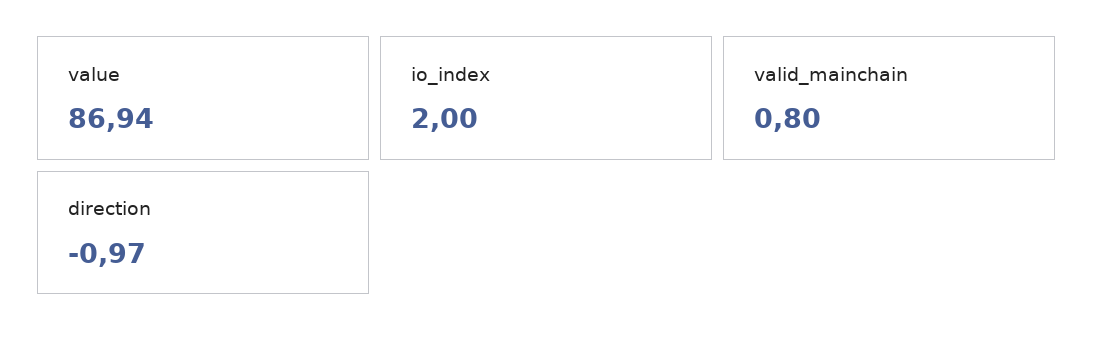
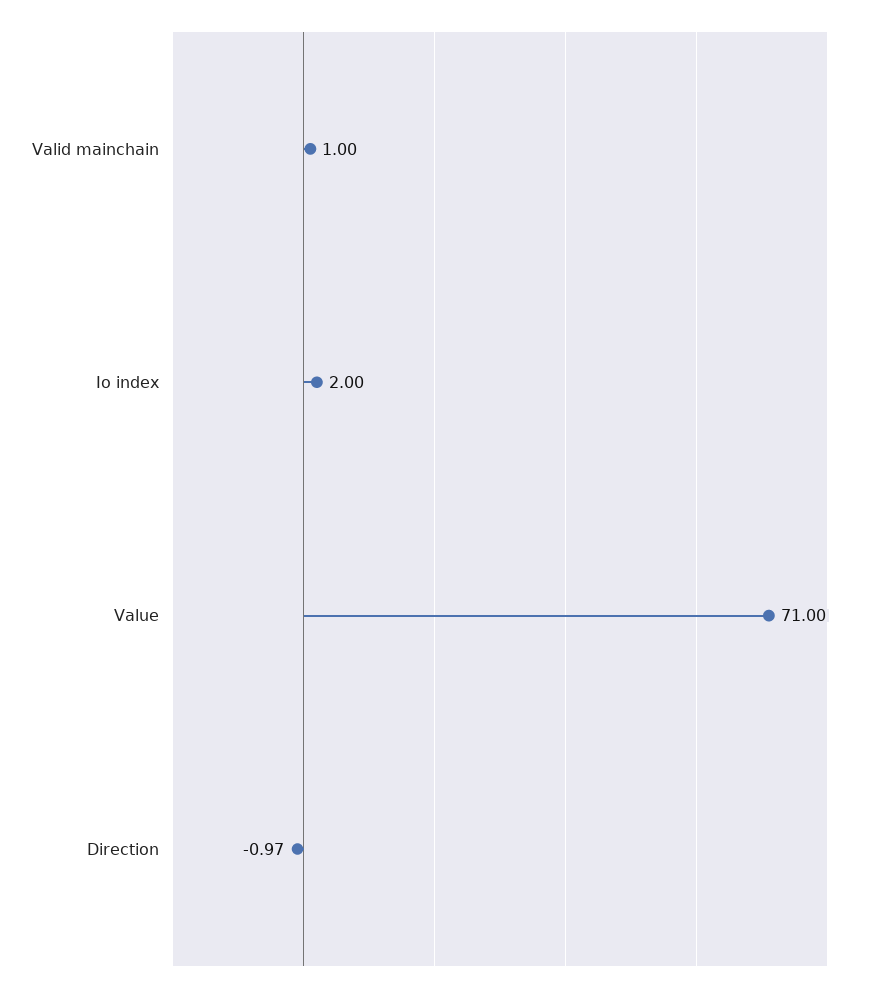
value: 86.94 -> 71
valid_mainchain: 0.8 -> 1

